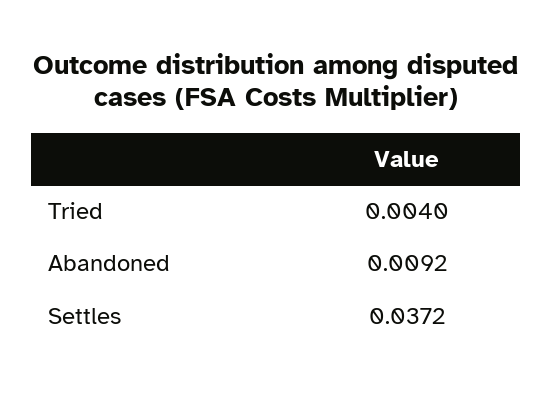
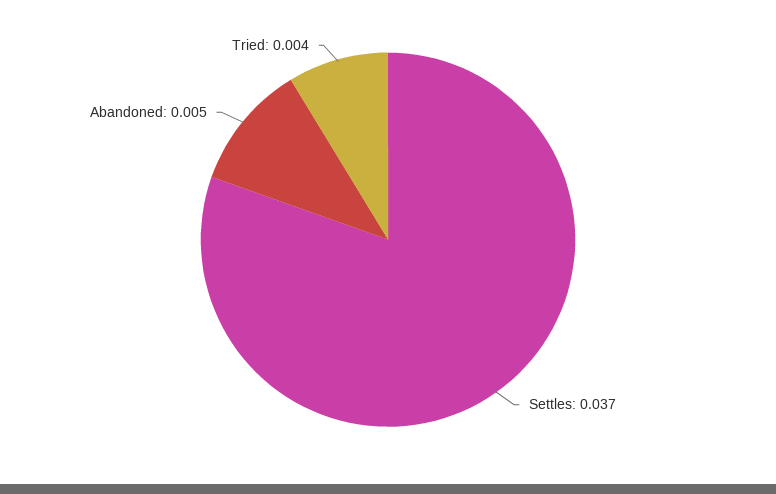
Abandoned: 0.0092 -> 0.005

